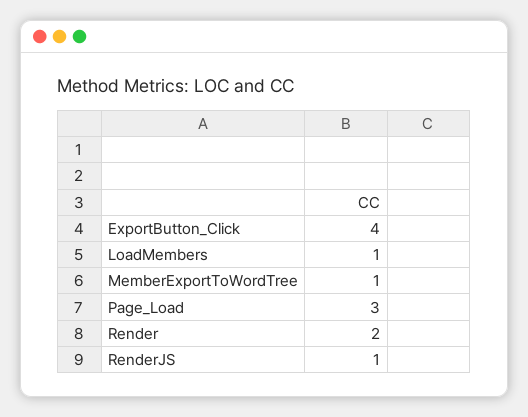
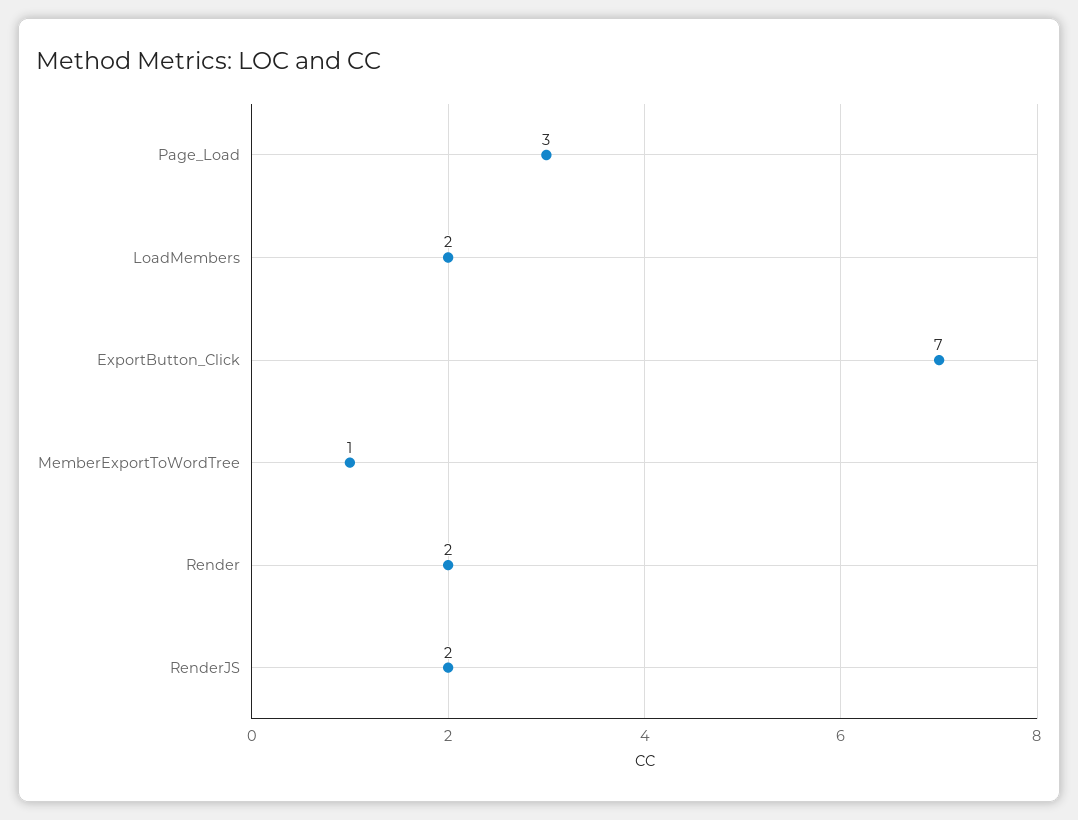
ExportButton_Click: 4 -> 7
LoadMembers: 1 -> 2
RenderJS: 1 -> 2

